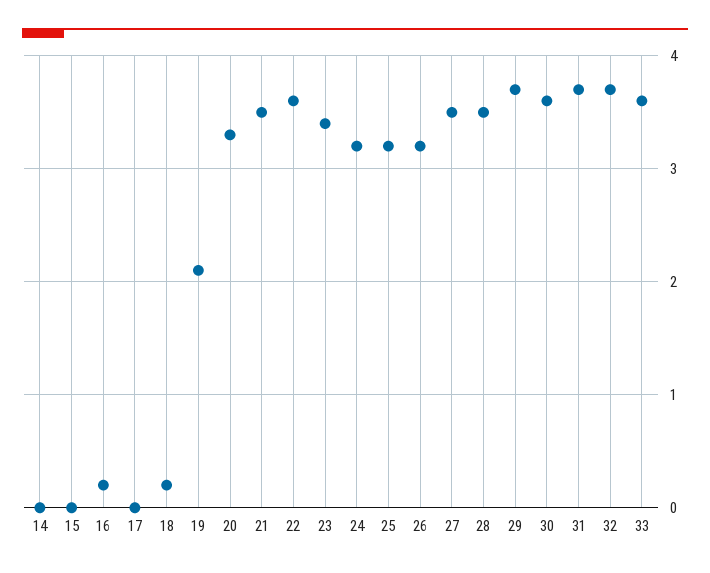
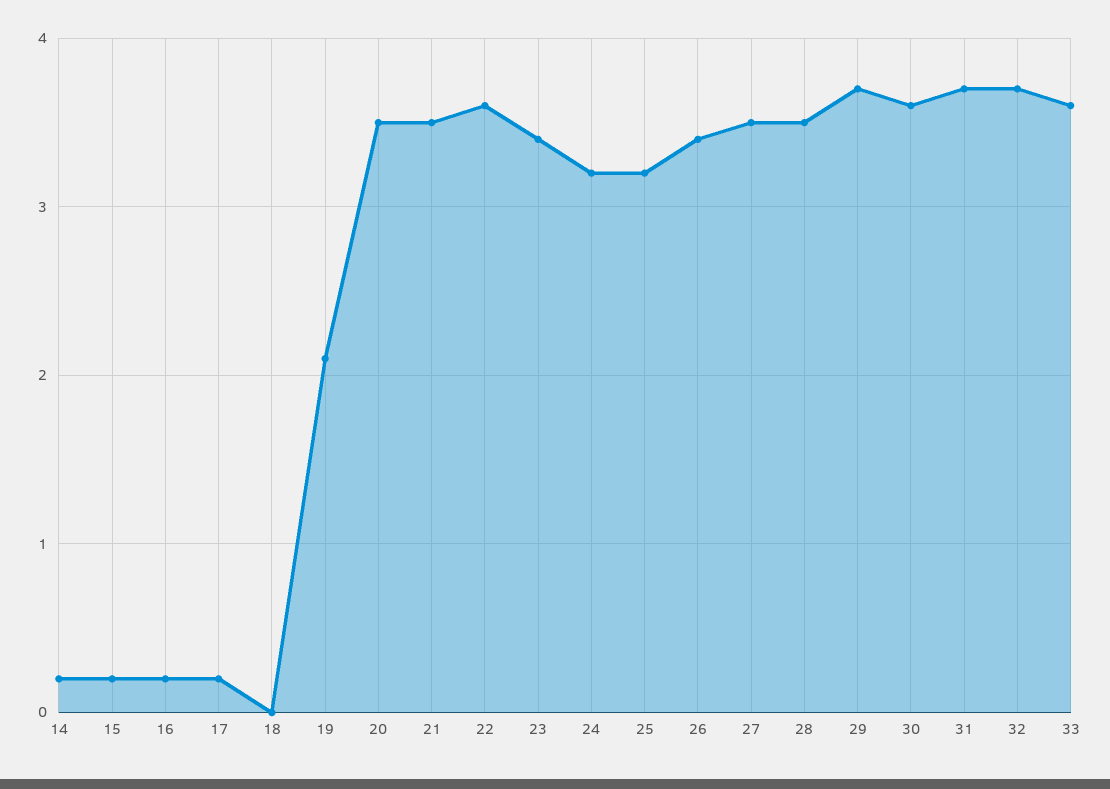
14: 0 -> 0.2
15: 0 -> 0.2
17: 0 -> 0.2
18: 0.2 -> 0
20: 3.3 -> 3.5
26: 3.2 -> 3.4

